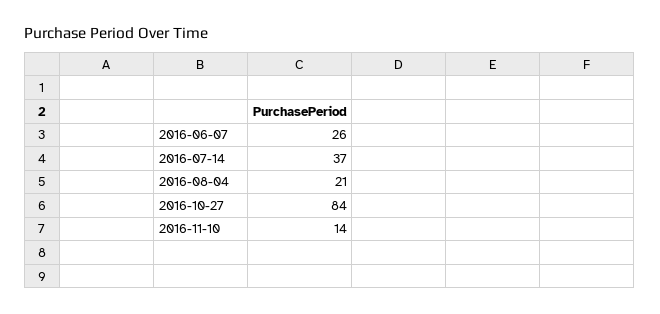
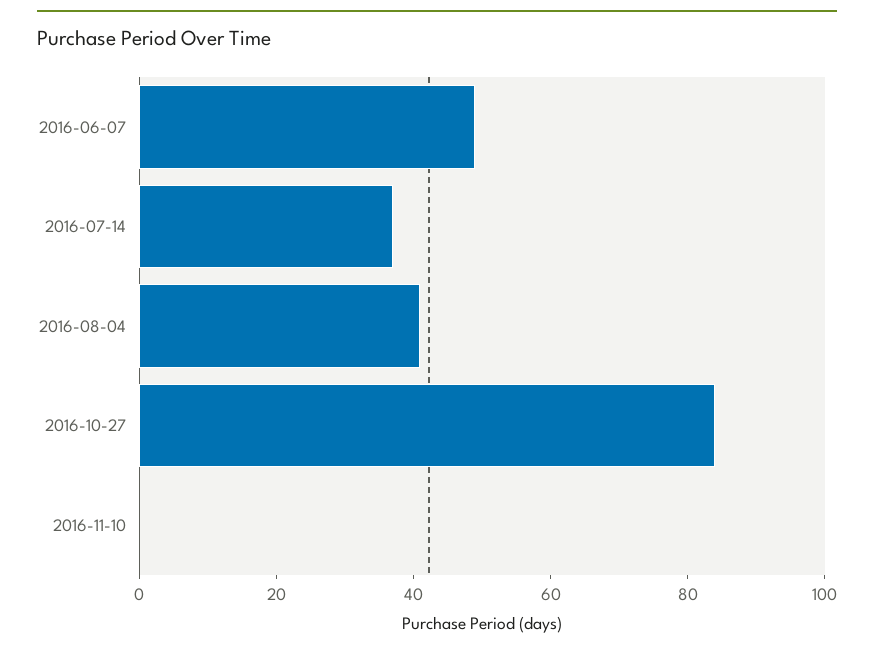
2016-06-07: 26 -> 50
2016-08-04: 21 -> 40
2016-11-10: 14 -> 0

